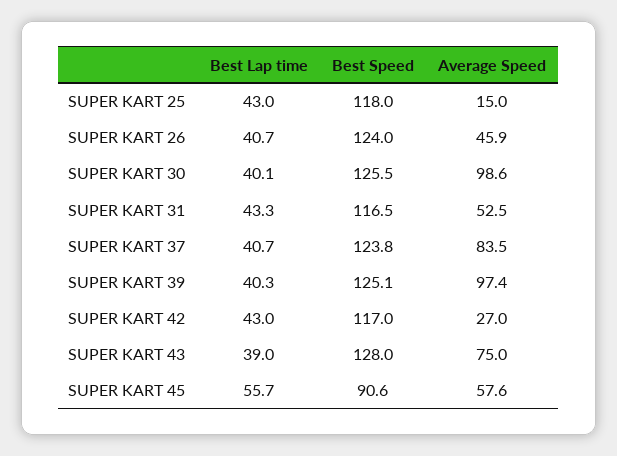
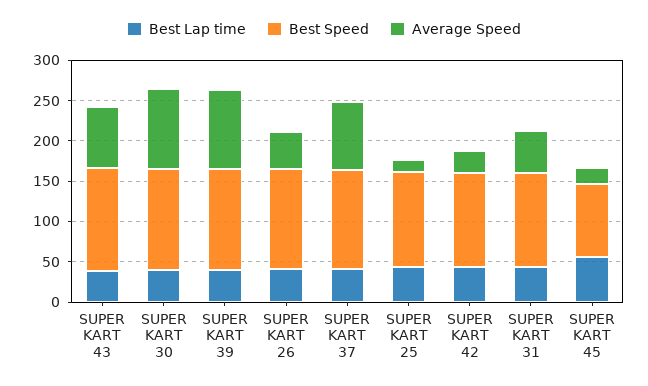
Average Speed, SUPER KART 45: 57.6 -> 20

